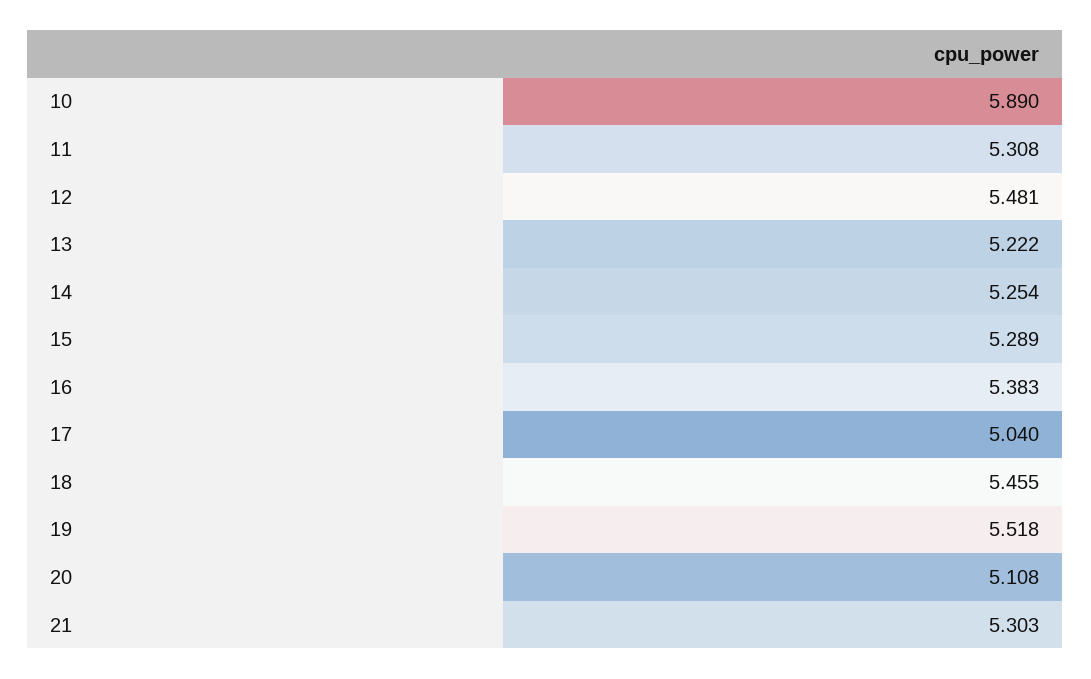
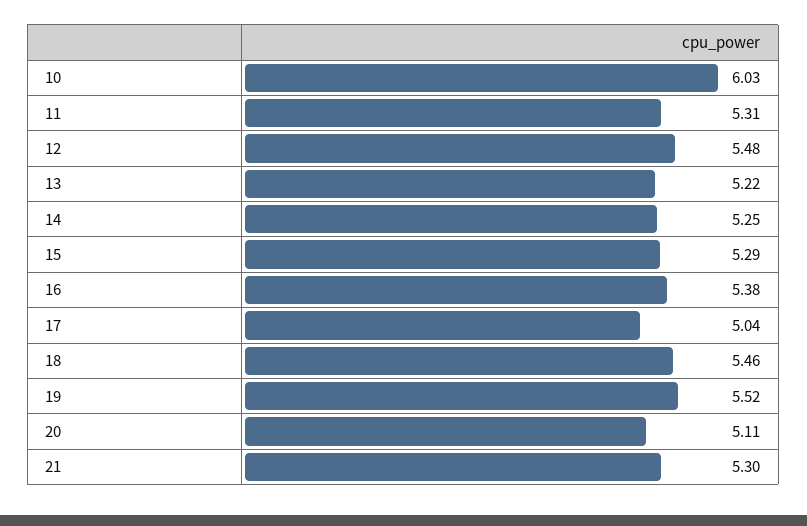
10: 5.89 -> 6.03

